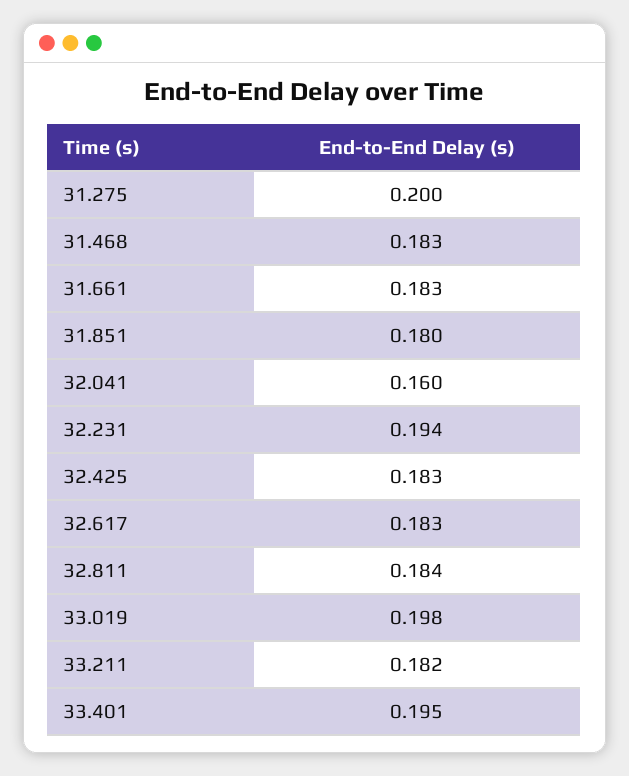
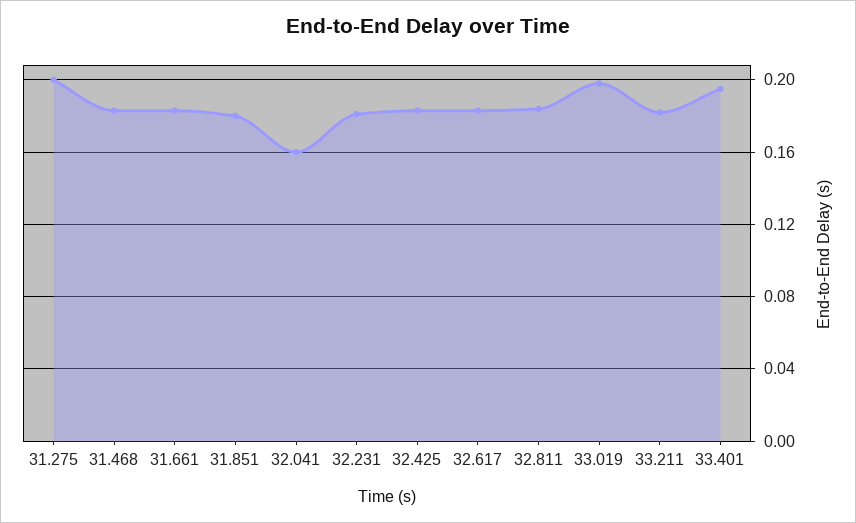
32.231: 0.194 -> 0.18

